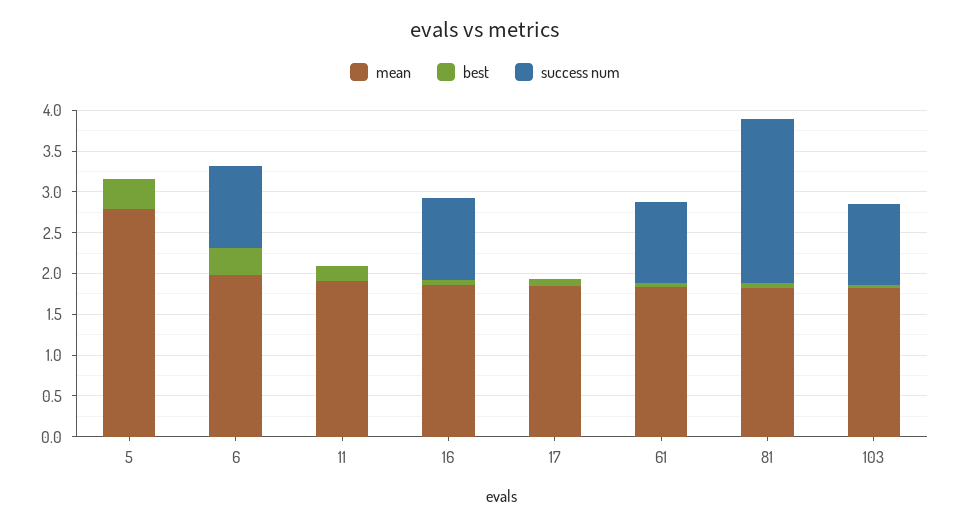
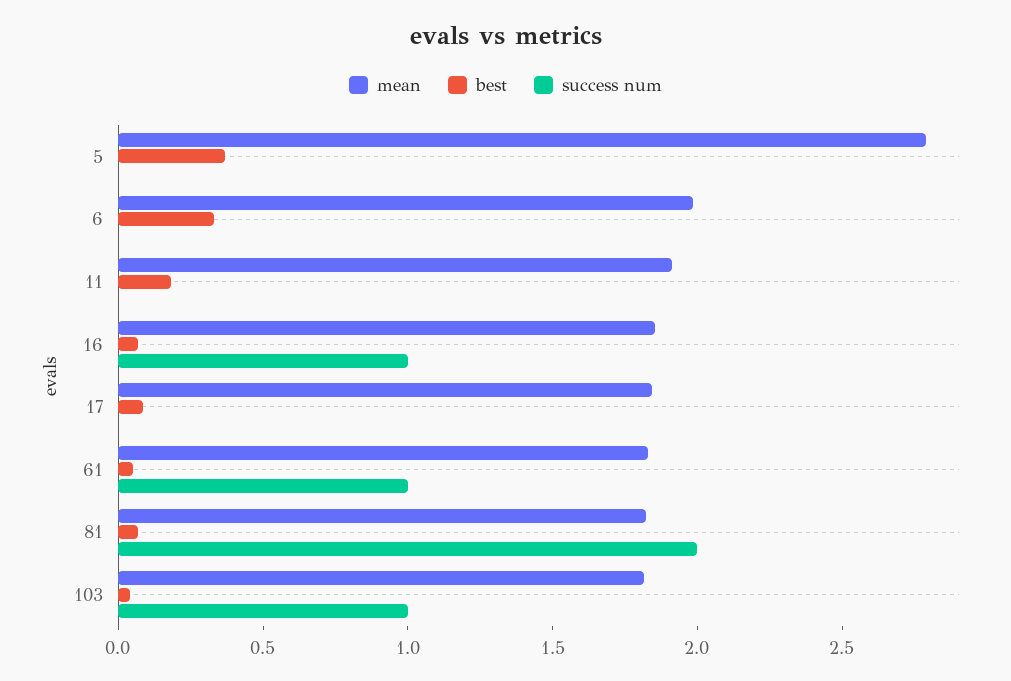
success num, 6: 1 -> 0

